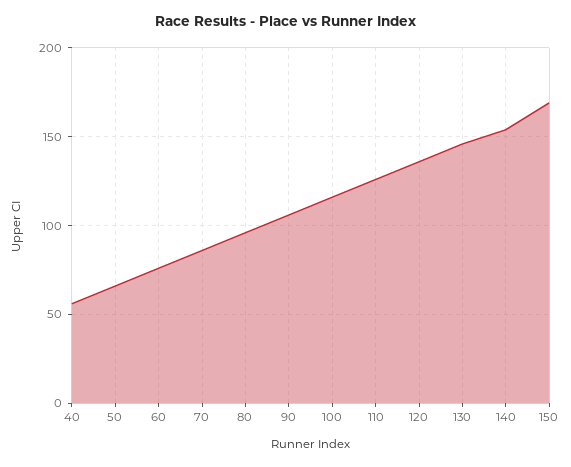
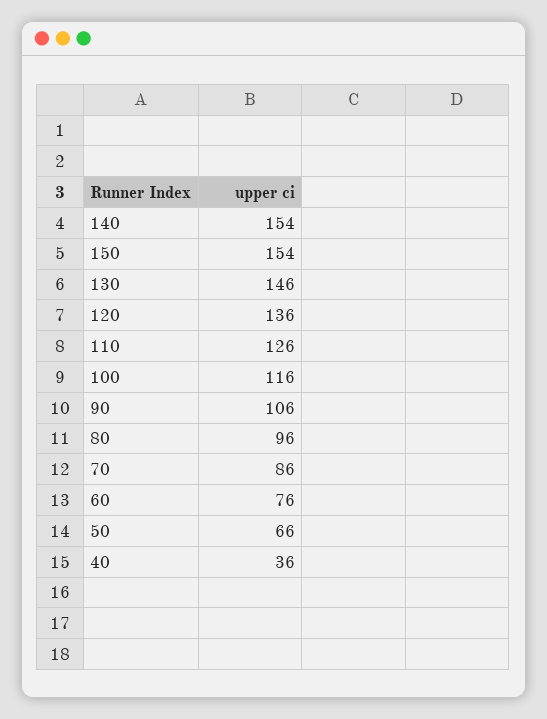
40: 55 -> 36
150: 170 -> 154

